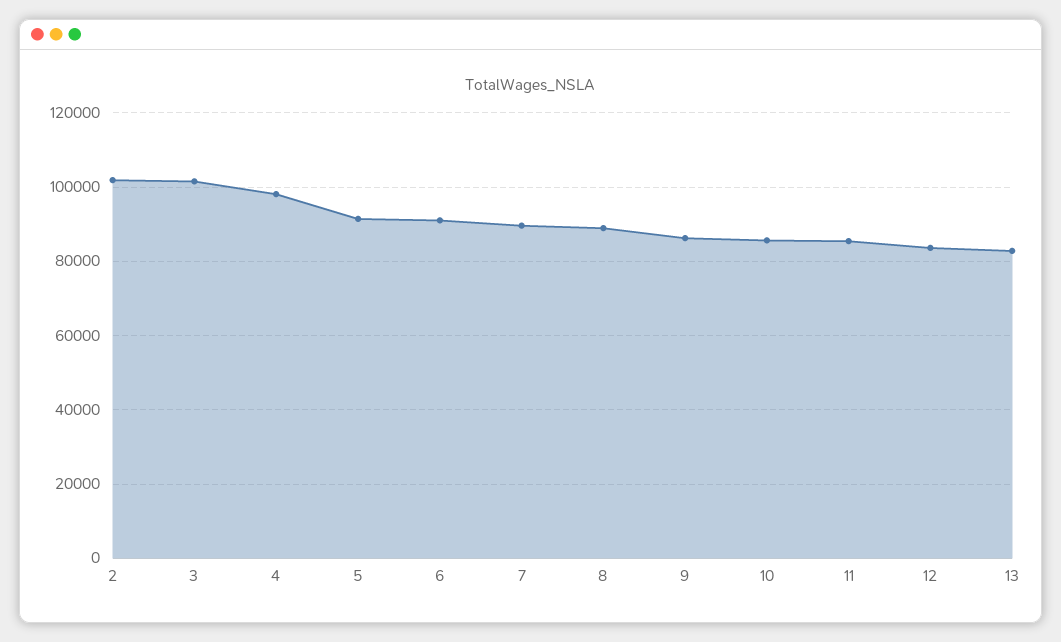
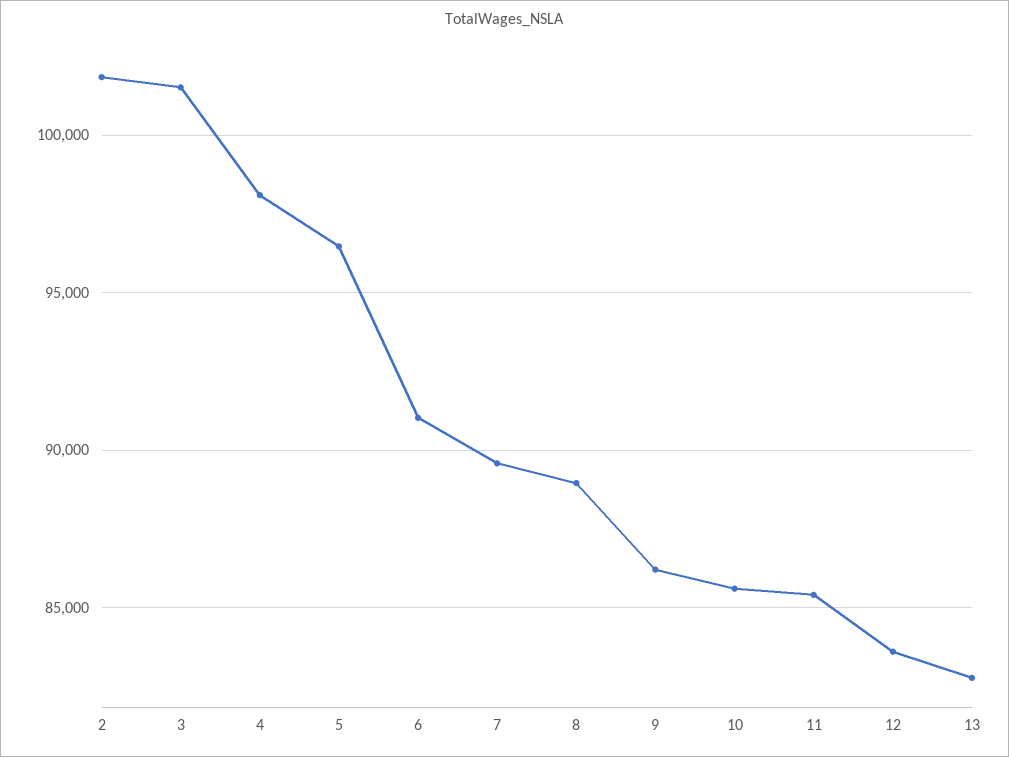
5: 92000 -> 96500

